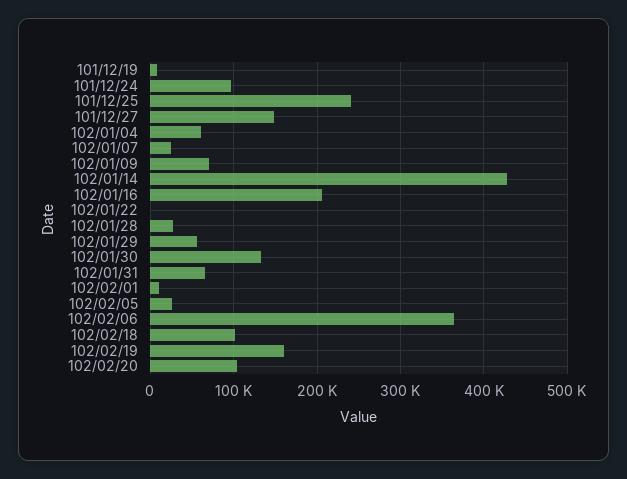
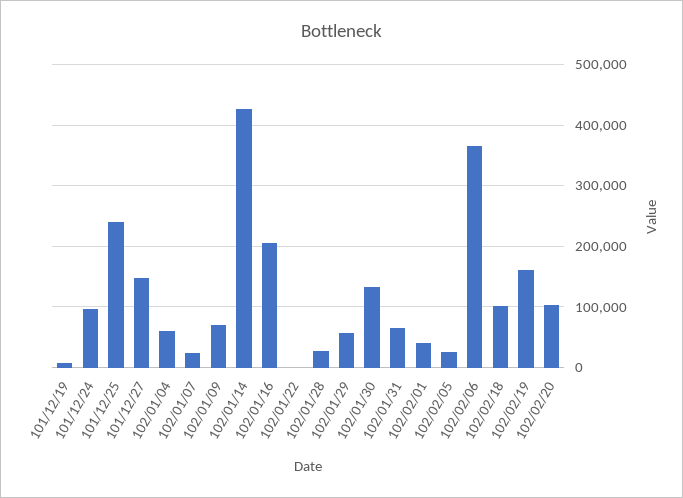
102/02/01: 10000 -> 40000

